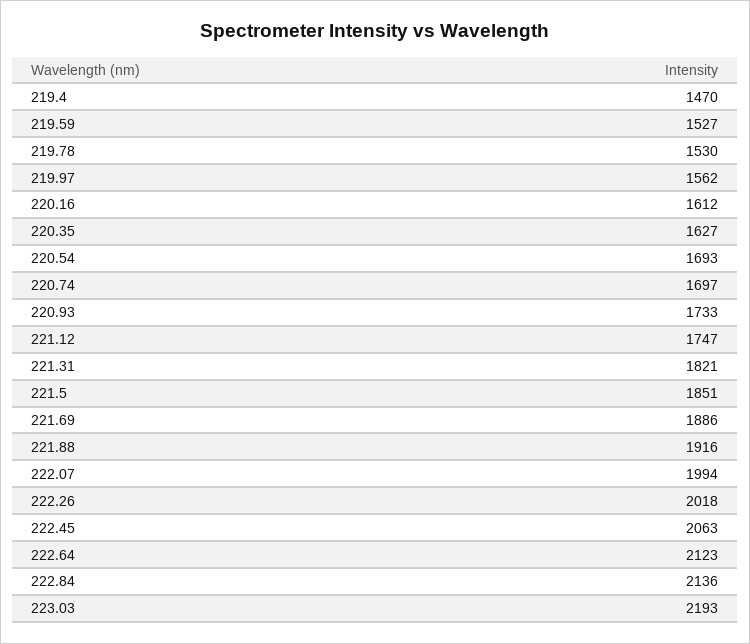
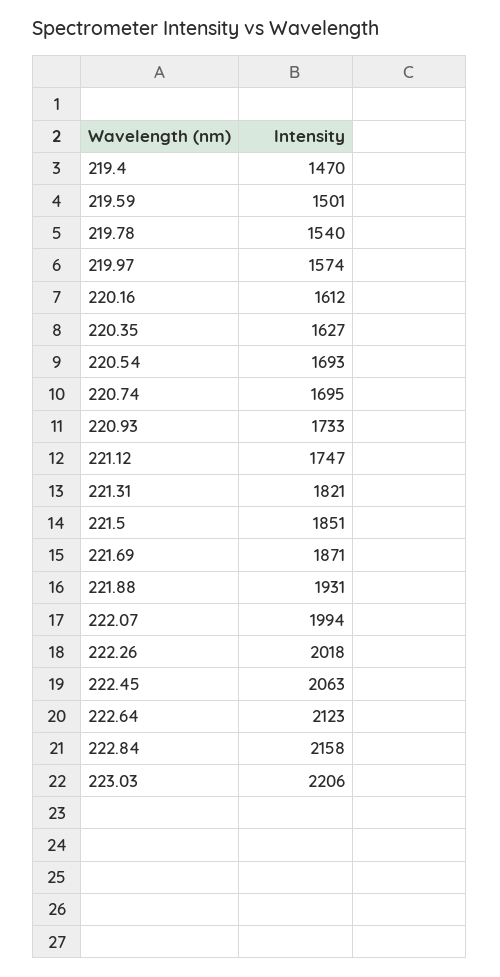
219.59: 1527 -> 1501
219.78: 1530 -> 1540
219.97: 1562 -> 1574
220.74: 1697 -> 1695
221.69: 1886 -> 1871
221.88: 1916 -> 1931
222.84: 2136 -> 2158
223.03: 2193 -> 2206

